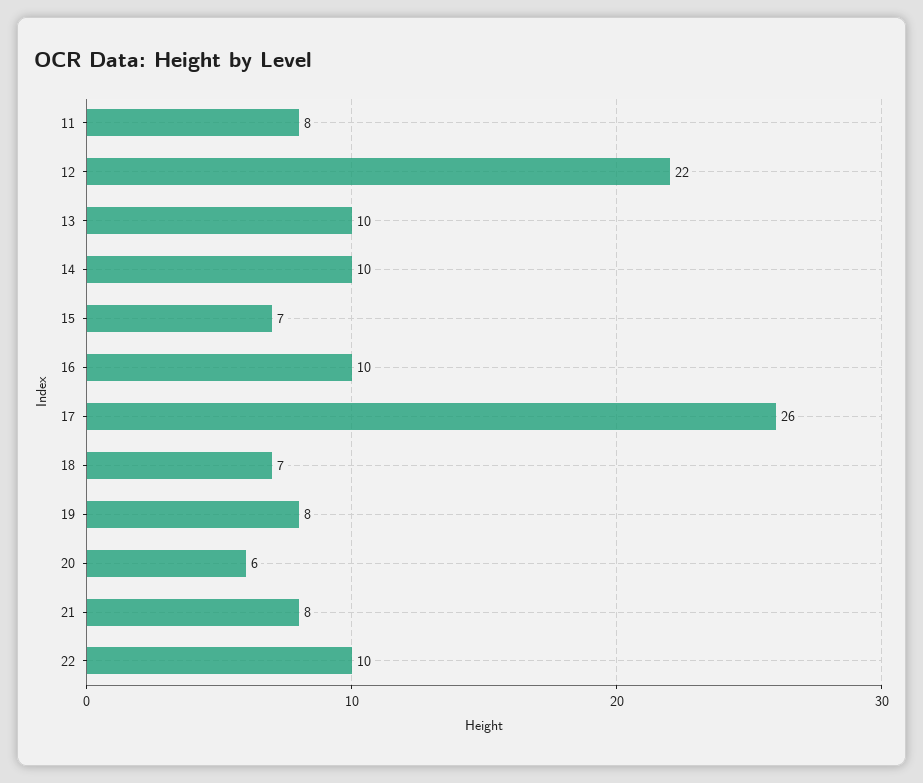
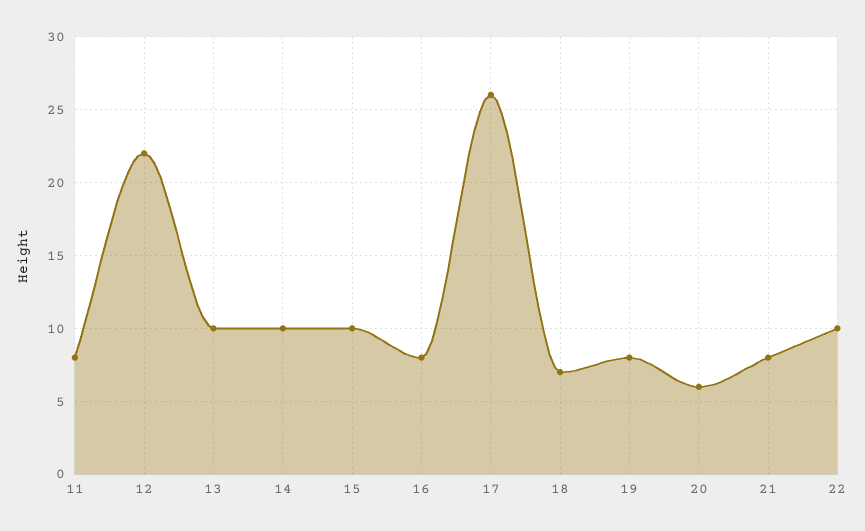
15: 7 -> 10
16: 10 -> 8

